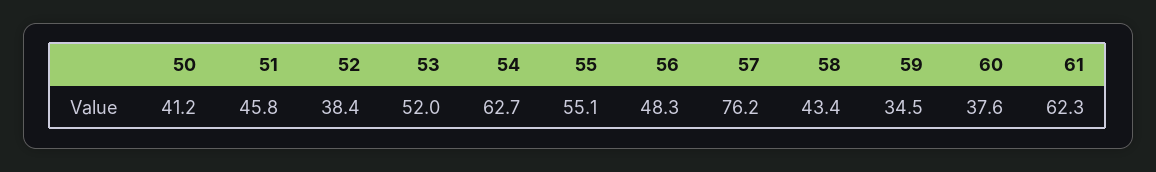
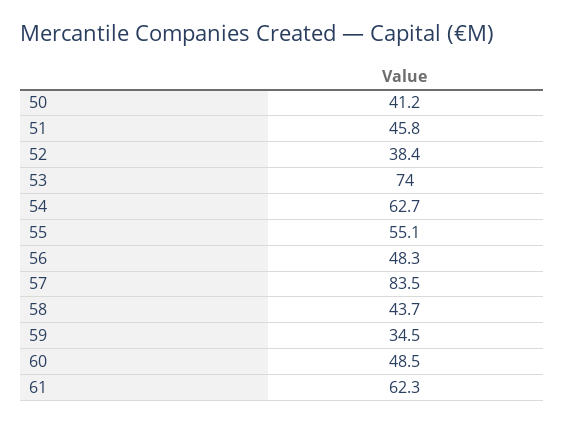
53: 52 -> 74
57: 76.2 -> 83.5
58: 43.4 -> 43.7
60: 37.6 -> 48.5

